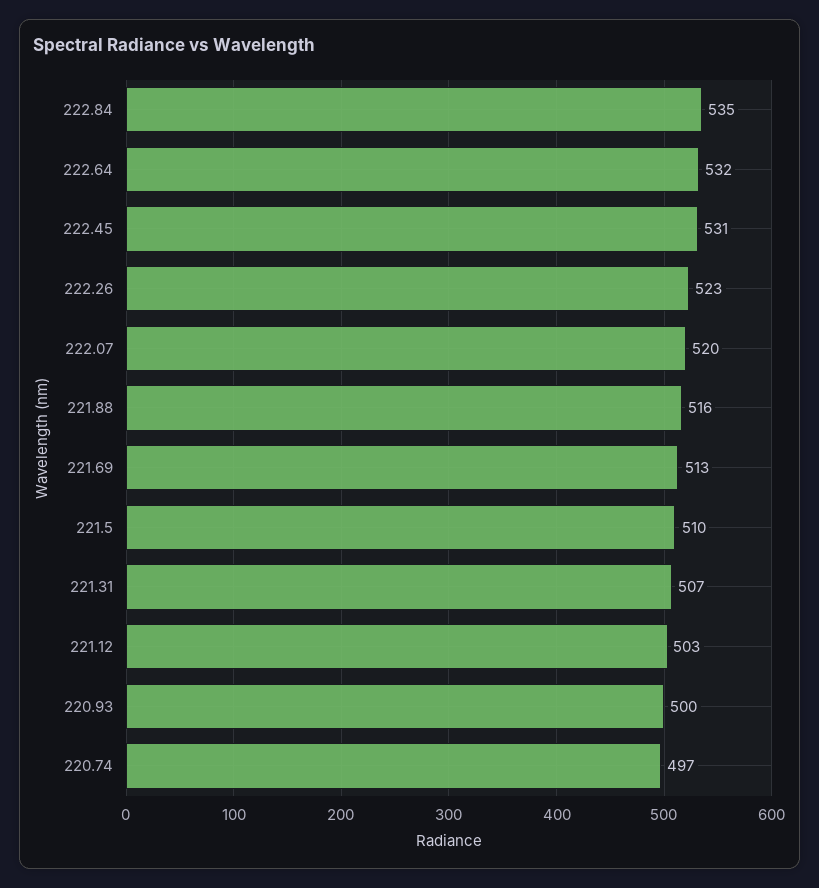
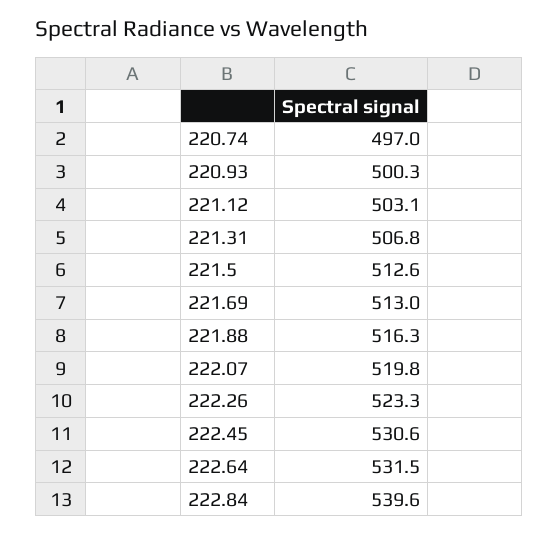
222.84: 535 -> 539.6
221.5: 510 -> 512.6

